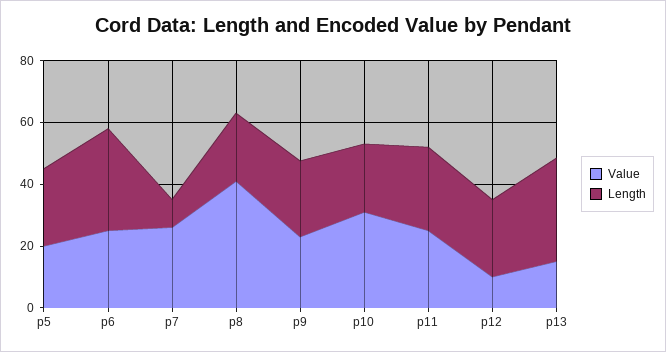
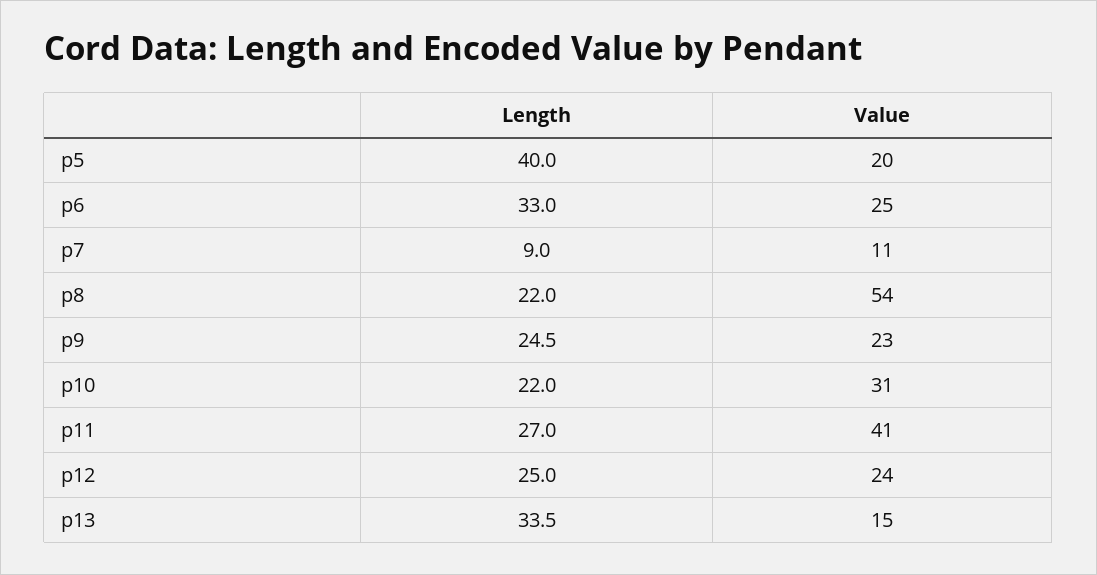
Length, p5: 25 -> 40
Value, p7: 25 -> 11
Value, p8: 40 -> 54
Value, p11: 25 -> 41
Value, p12: 10 -> 24

